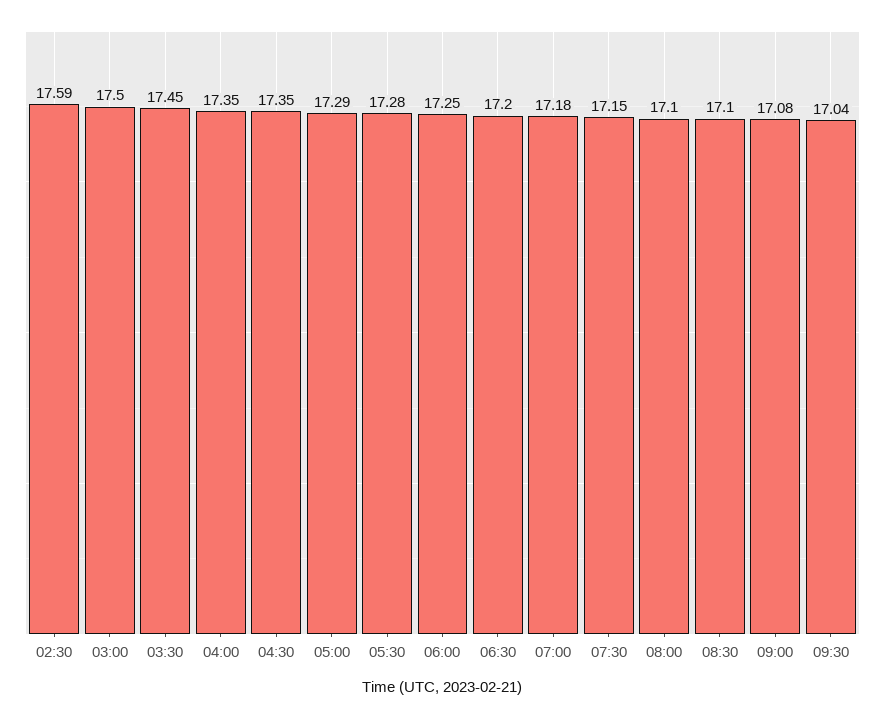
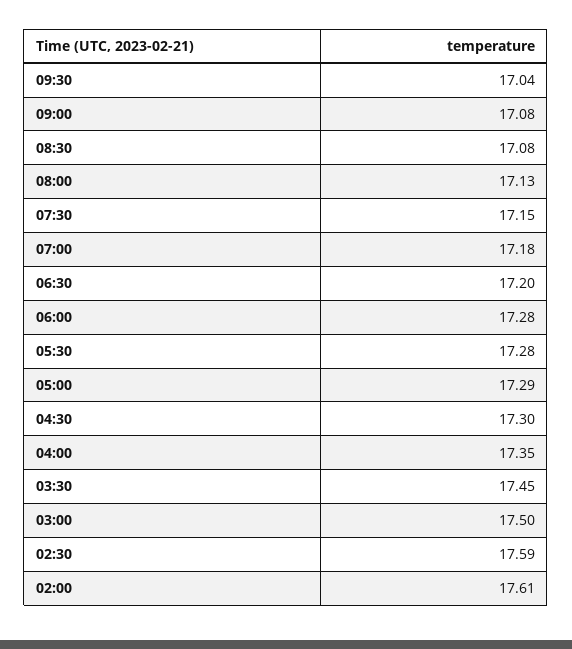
04:30: 17.35 -> 17.3
06:00: 17.25 -> 17.28
08:00: 17.1 -> 17.13
08:30: 17.1 -> 17.08
02:00: none -> 17.61

